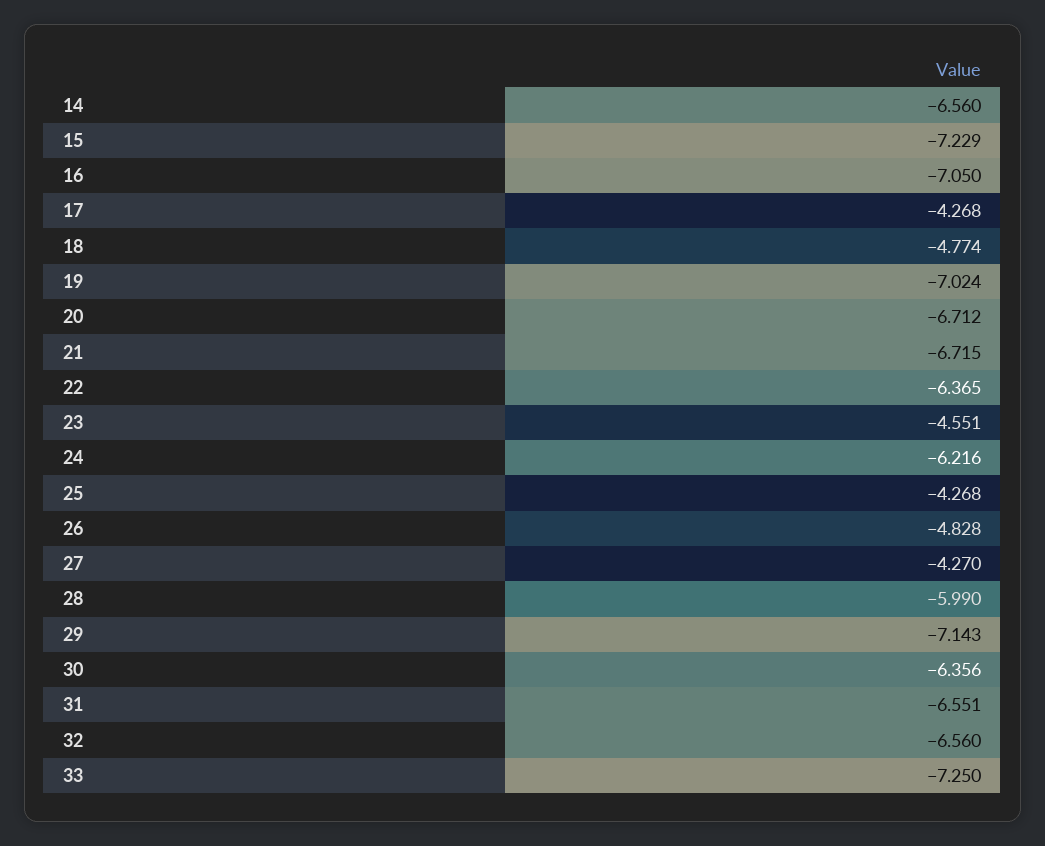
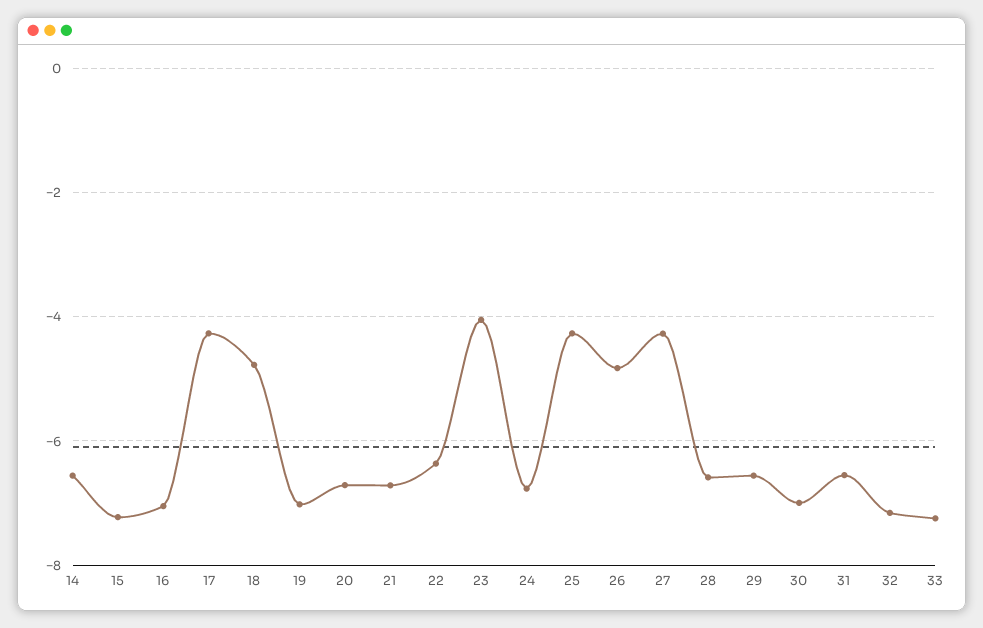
23: -4.551 -> -4
24: -6.216 -> -6.8
28: -5.99 -> -6.6
29: -7.143 -> -6.6
30: -6.356 -> -7
32: -6.56 -> -7.2

